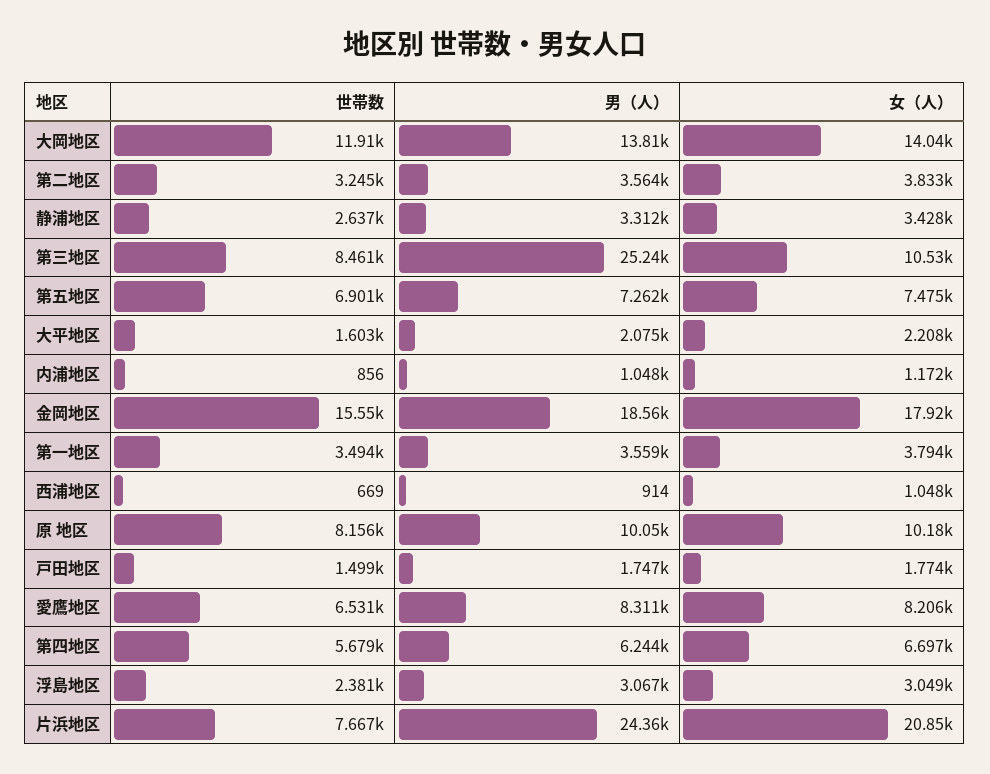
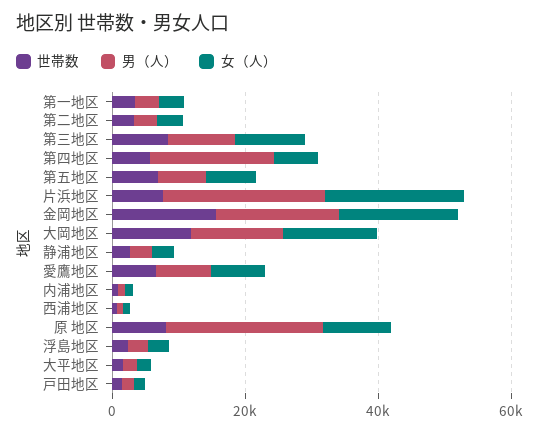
男（人）, 第三地区: 25240 -> 10000
男（人）, 原 地区: 10050 -> 25000
男（人）, 第四地区: 6244 -> 20000

